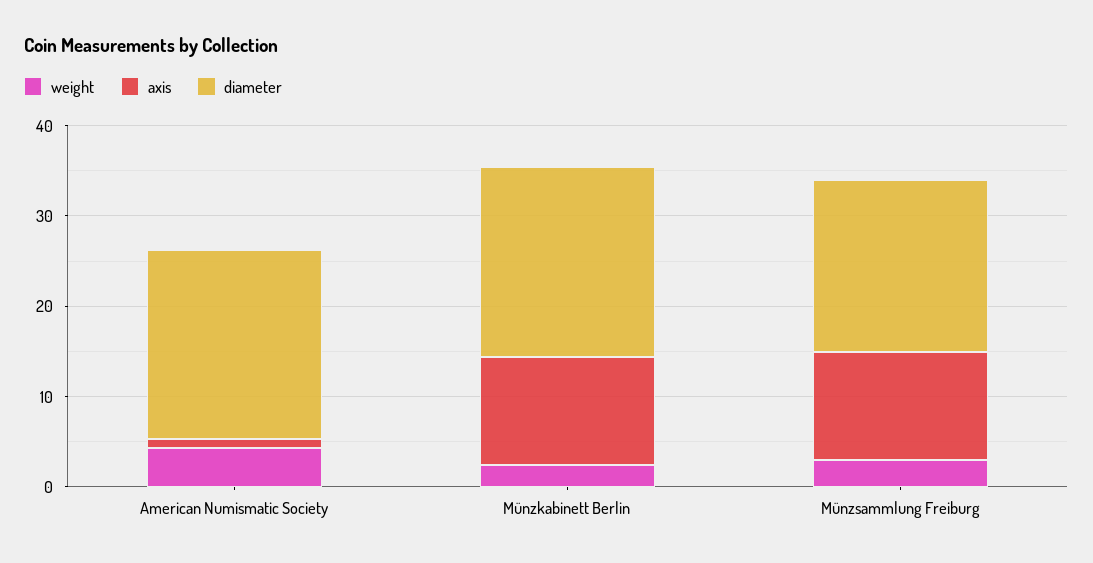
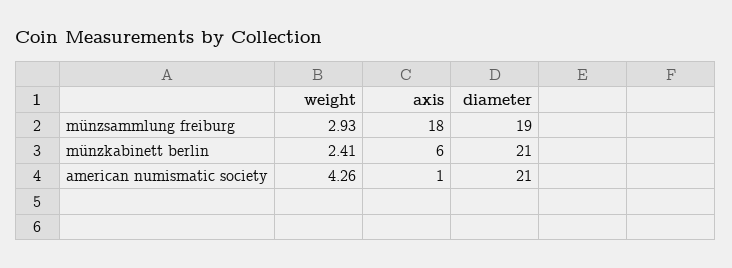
axis, Münzkabinett Berlin: 12 -> 6
axis, Münzsammlung Freiburg: 12 -> 18

